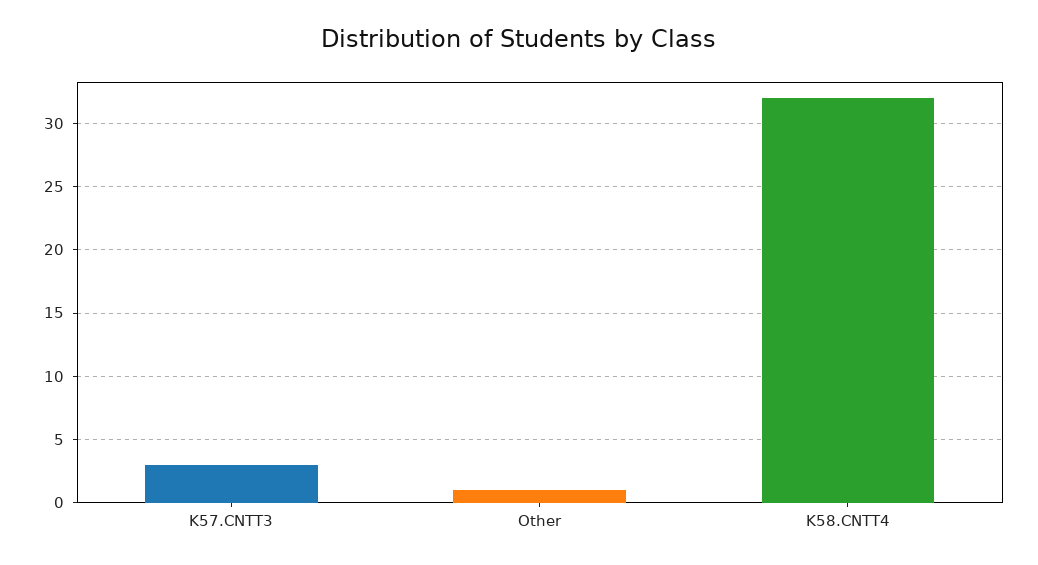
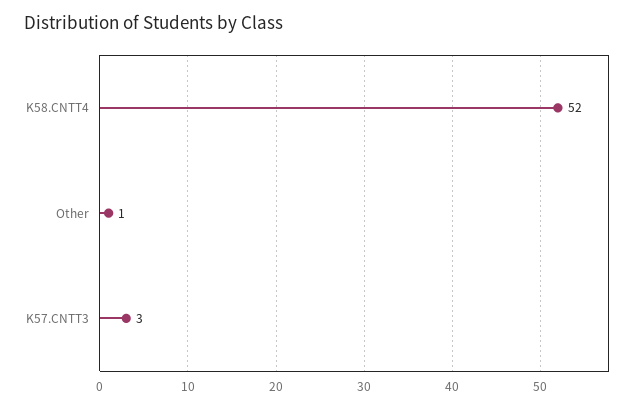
K58.CNTT4: 32 -> 52

